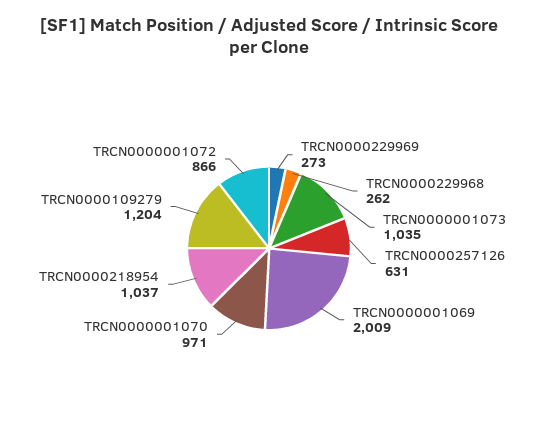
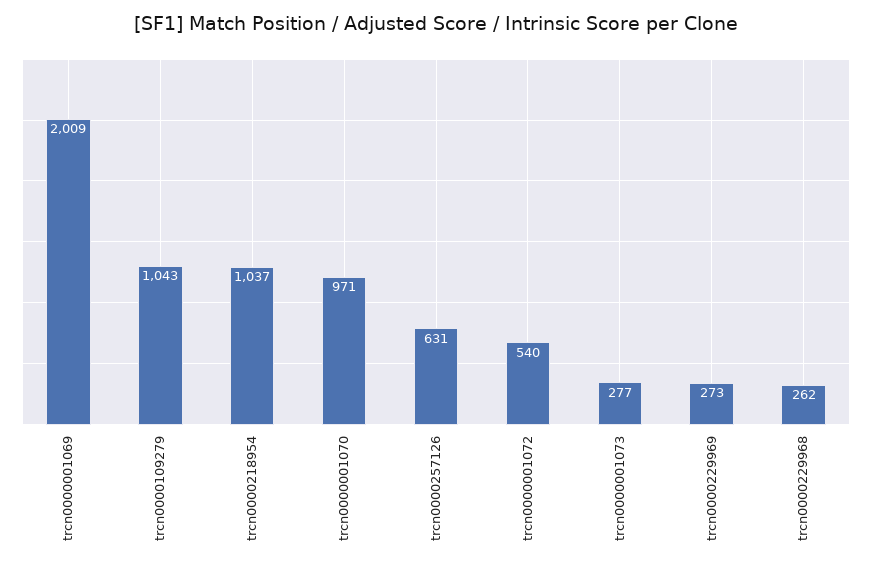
TRCN0000001073: 1035 -> 277
TRCN0000109279: 1204 -> 1043
TRCN0000001072: 866 -> 540

